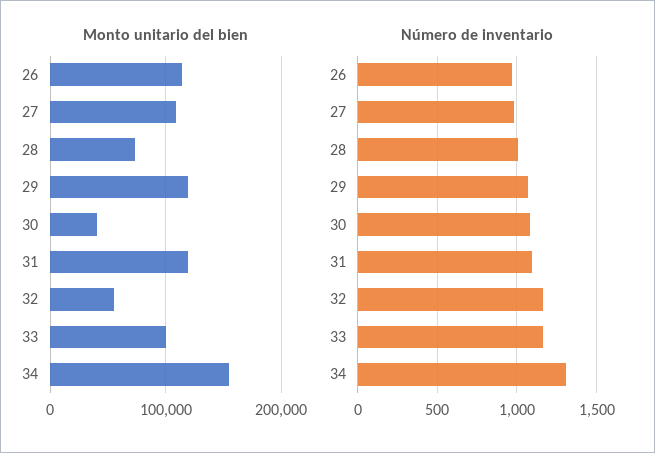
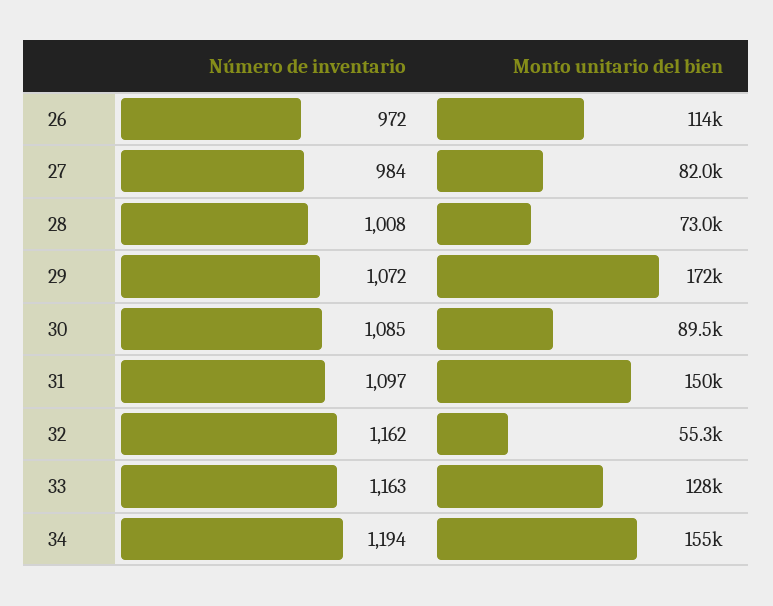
Monto unitario del bien, 27: 110000 -> 82000
Monto unitario del bien, 29: 120000 -> 172000
Monto unitario del bien, 30: 40000 -> 89500
Monto unitario del bien, 31: 120000 -> 150000
Monto unitario del bien, 33: 100000 -> 128000
Número de inventario, 34: 1300 -> 1194

